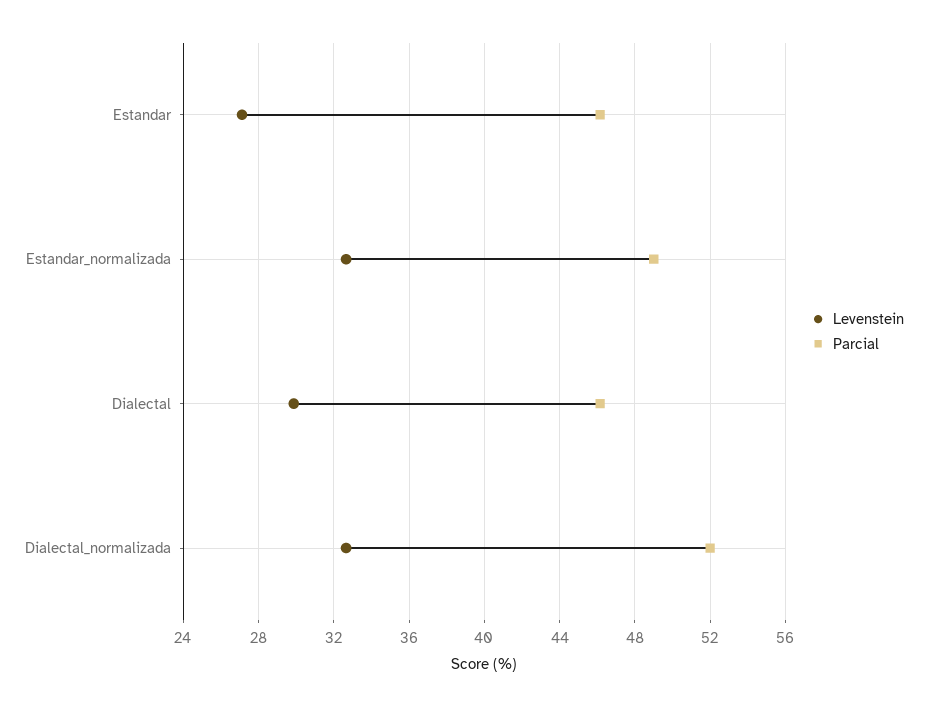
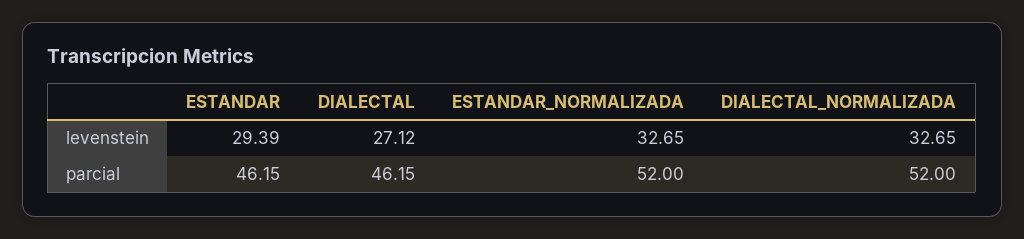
Levenstein, Estandar: 27 -> 29.39
Parcial, Estandar_normalizada: 49 -> 52
Levenstein, Dialectal: 30 -> 27.12

